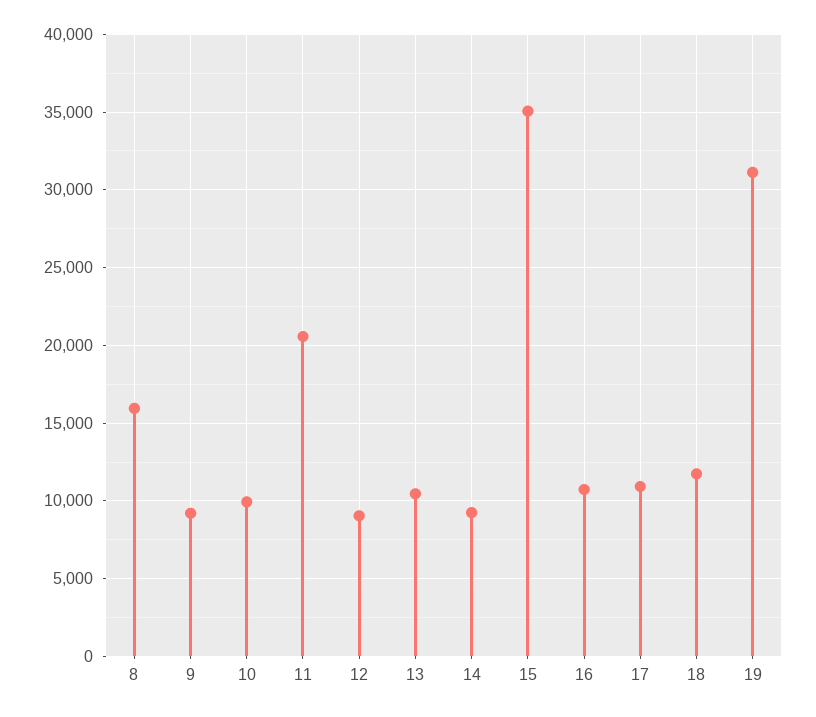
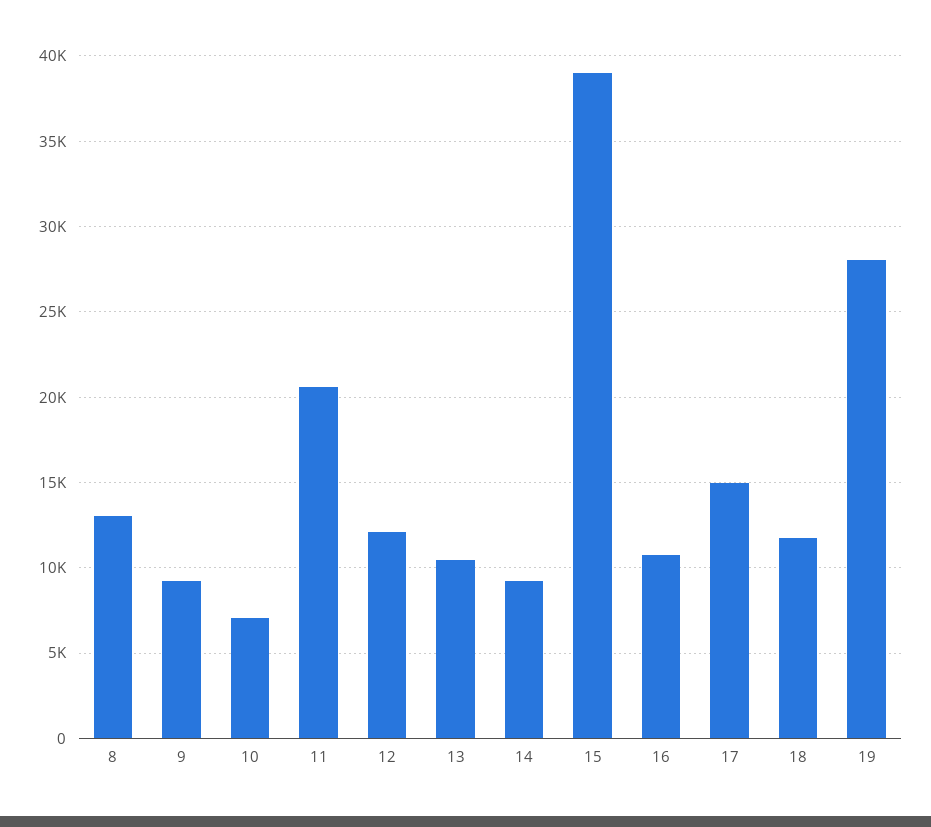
8: 16000 -> 13000
10: 10000 -> 7000
12: 9000 -> 12000
15: 35000 -> 39000
17: 11000 -> 15000
19: 31000 -> 28000

